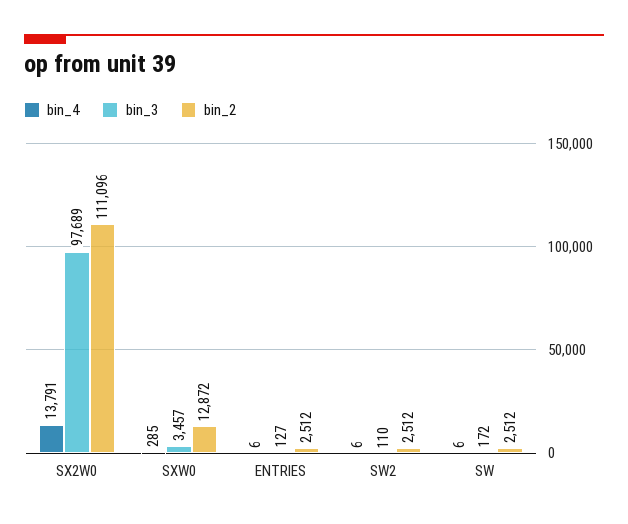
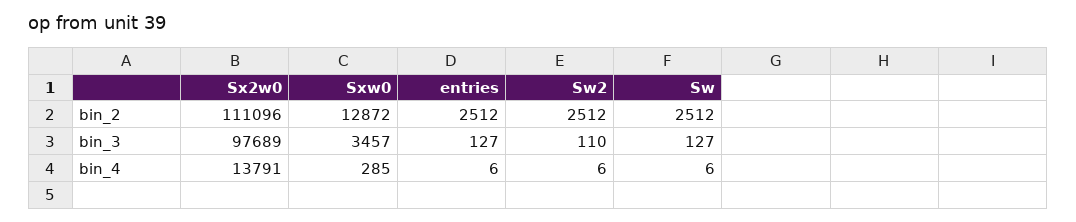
bin_3, SW: 172 -> 127

